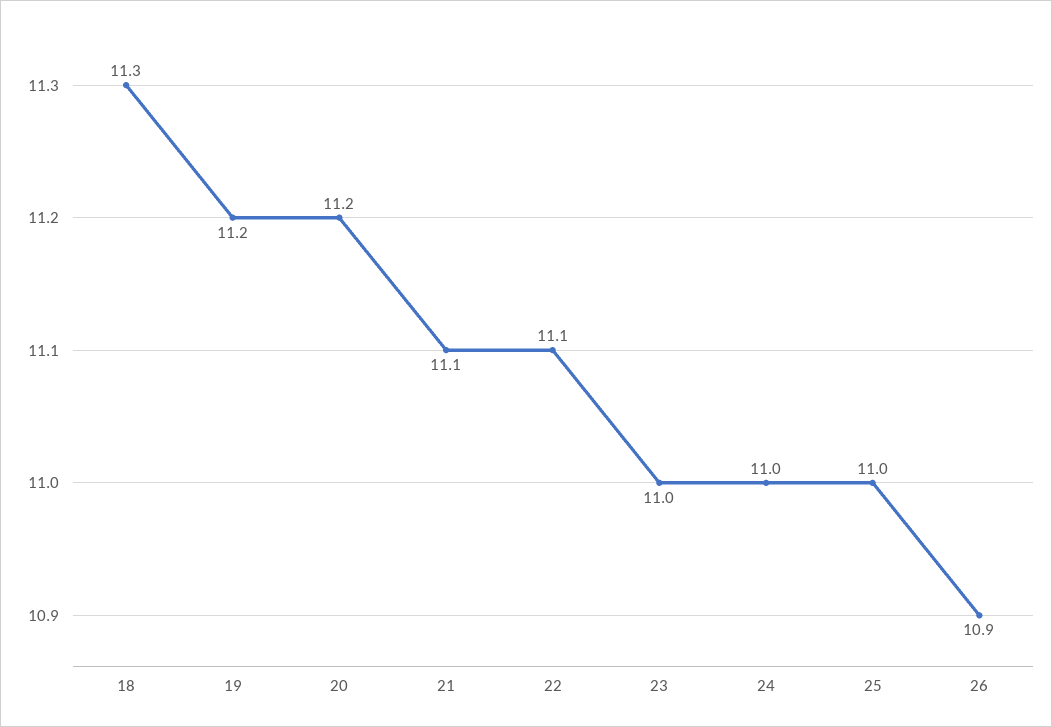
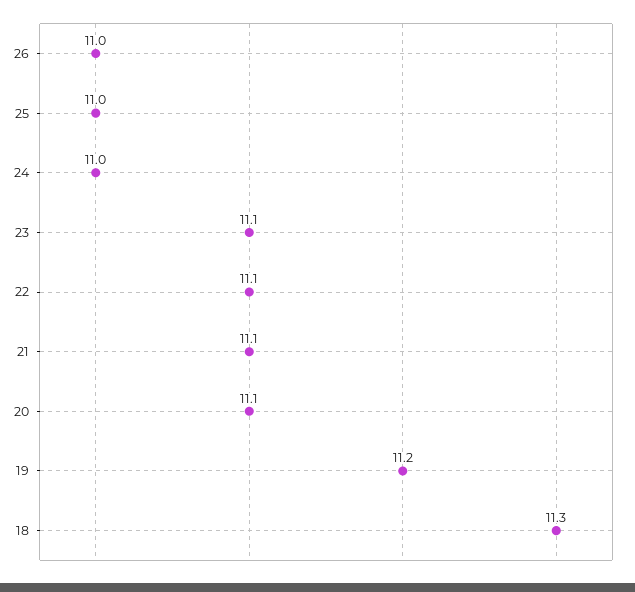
20: 11.2 -> 11.1
23: 11 -> 11.1
26: 10.9 -> 11

